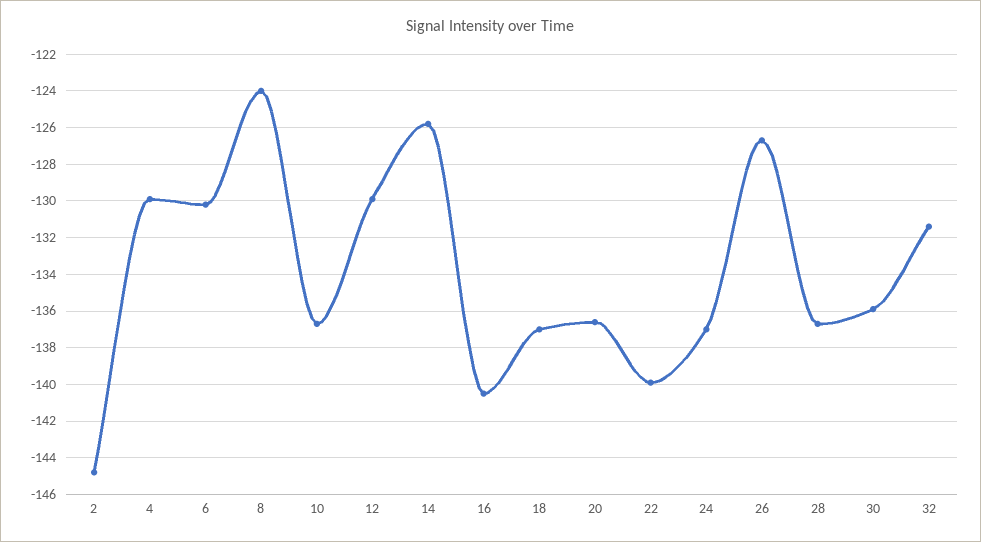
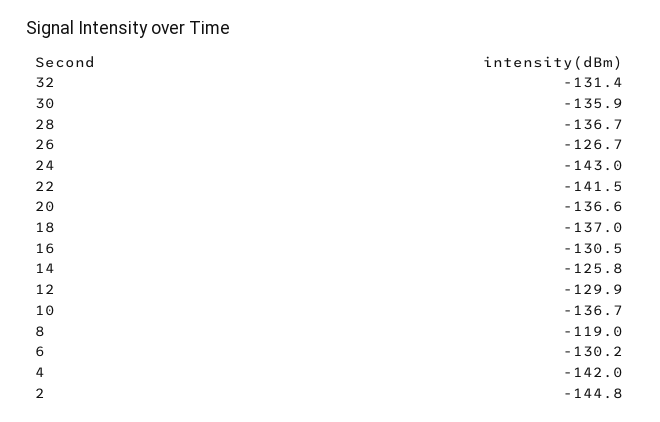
4: -130 -> -142
8: -124 -> -119
16: -140.5 -> -130.5
22: -140 -> -141.5
24: -137 -> -143

